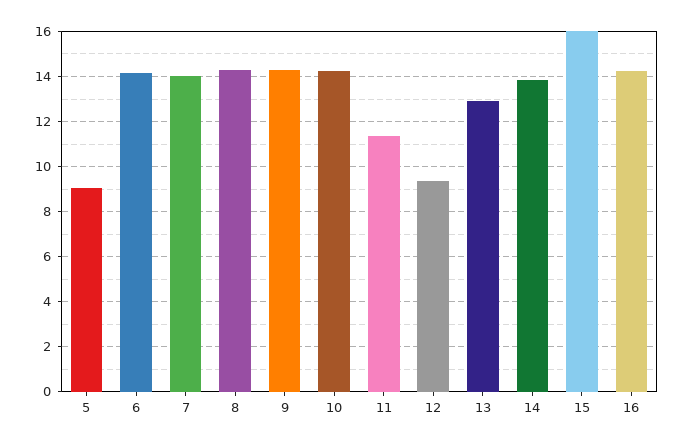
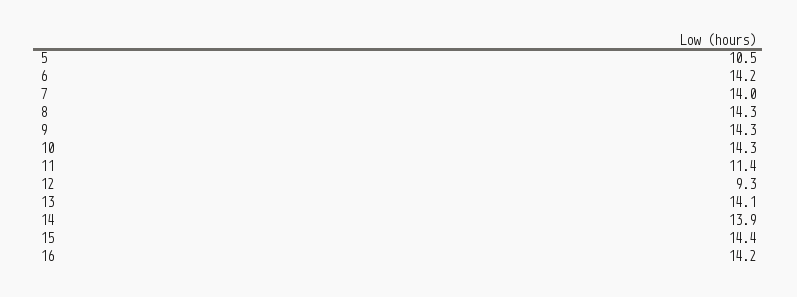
5: 9 -> 10.5
13: 13 -> 14.1
15: 16 -> 14.4

